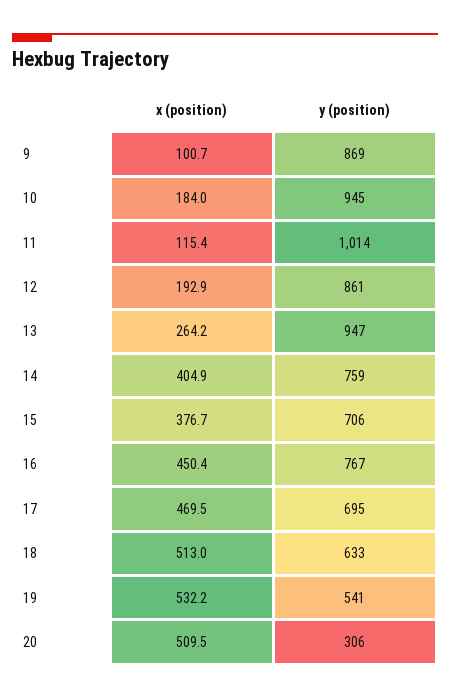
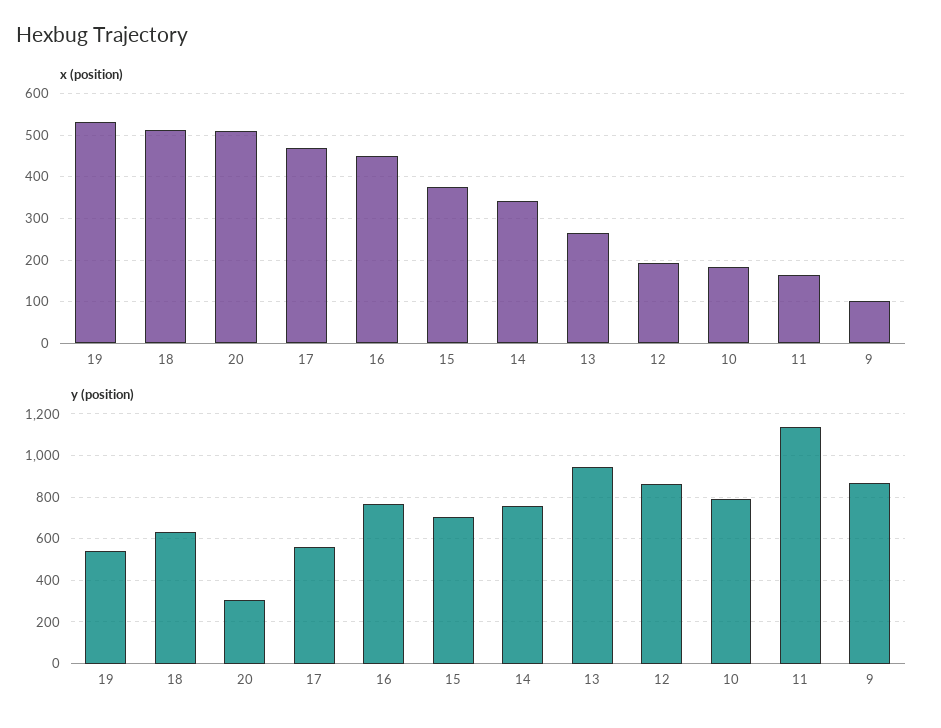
y (position), 10: 945 -> 800
x (position), 11: 115.4 -> 160
y (position), 11: 1014 -> 1150
x (position), 14: 404.9 -> 340
y (position), 17: 695 -> 550

